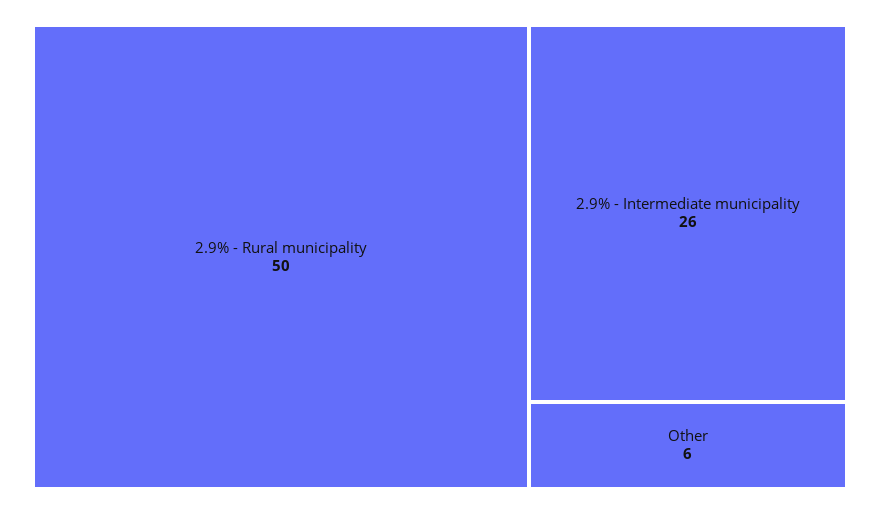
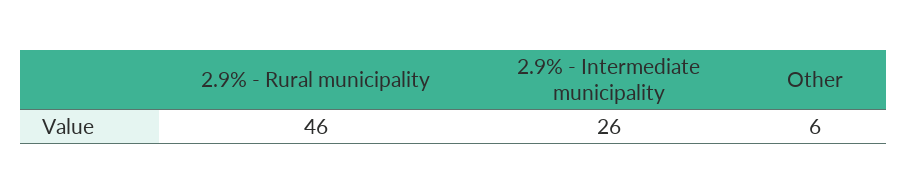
2.9% - Rural municipality: 50 -> 46

